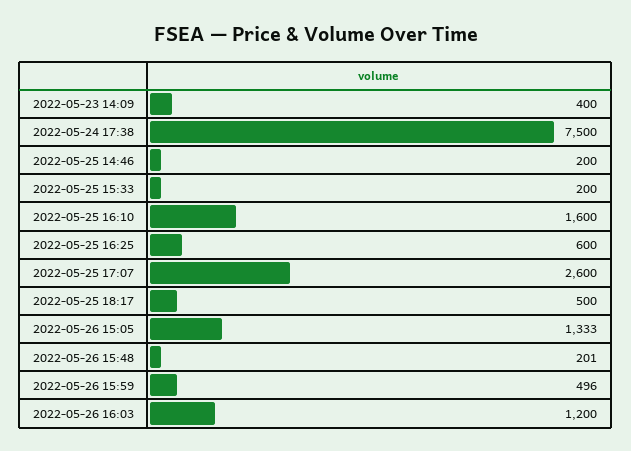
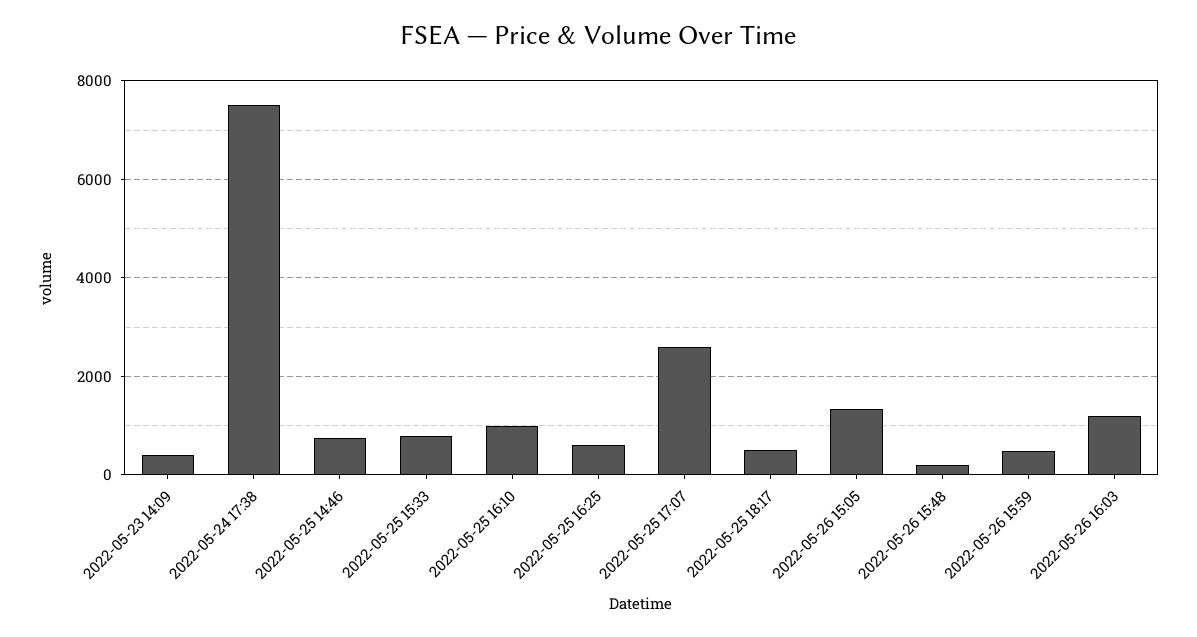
2022-05-25 14:46: 200 -> 800
2022-05-25 15:33: 200 -> 800
2022-05-25 16:10: 1600 -> 1000

